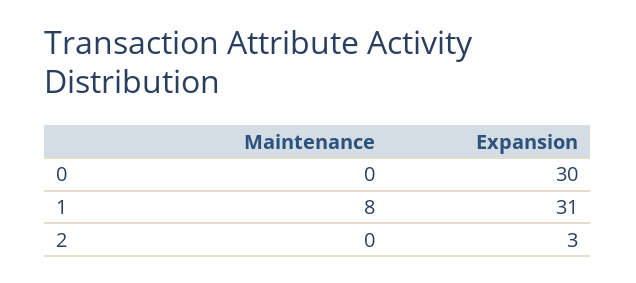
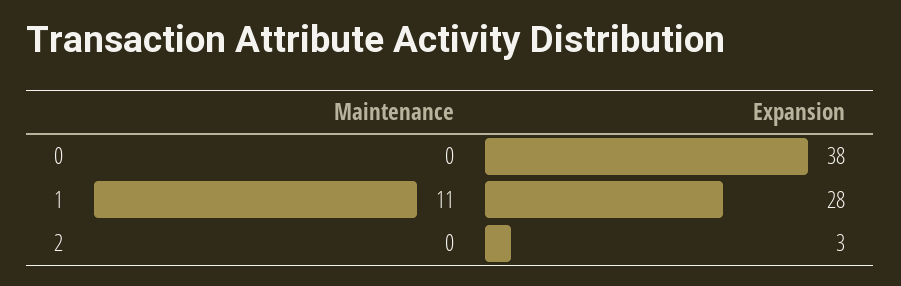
Expansion, 0: 30 -> 38
Maintenance, 1: 8 -> 11
Expansion, 1: 31 -> 28

